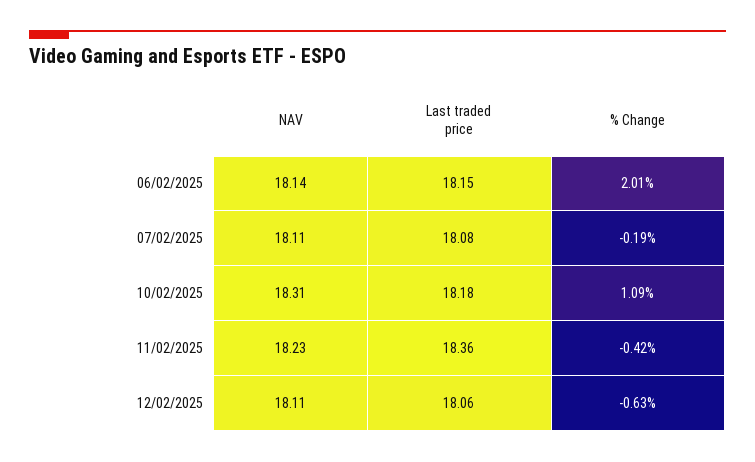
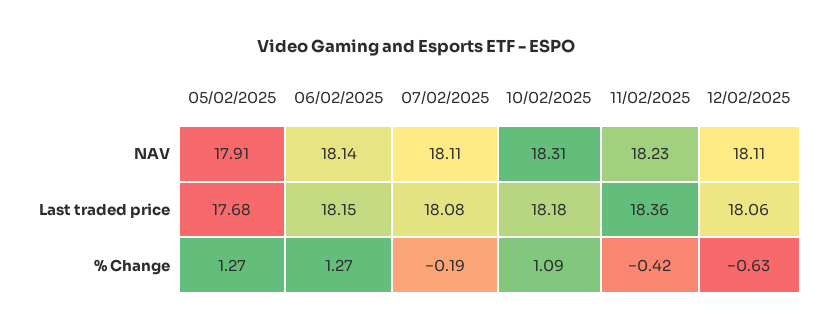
% Change, 06/02/2025: 2.01 -> 1.27
NAV, 05/02/2025: none -> 17.91
Last traded price, 05/02/2025: none -> 17.68
% Change, 05/02/2025: none -> 1.27

